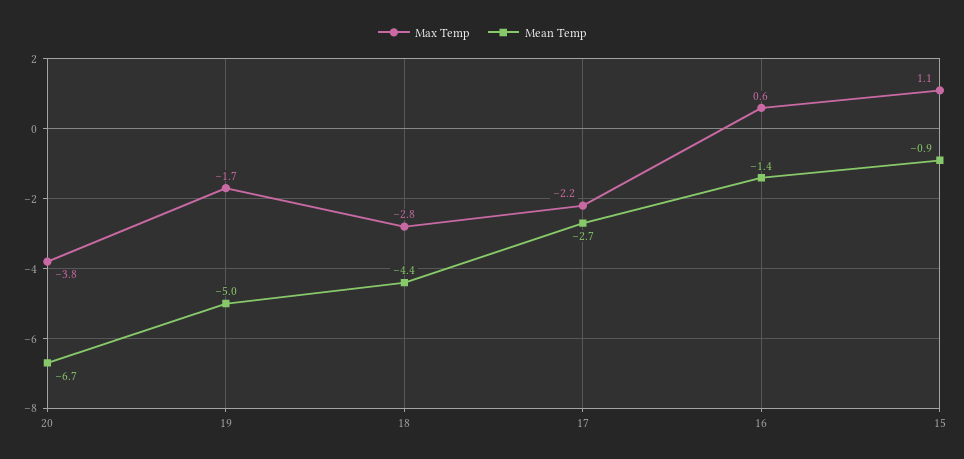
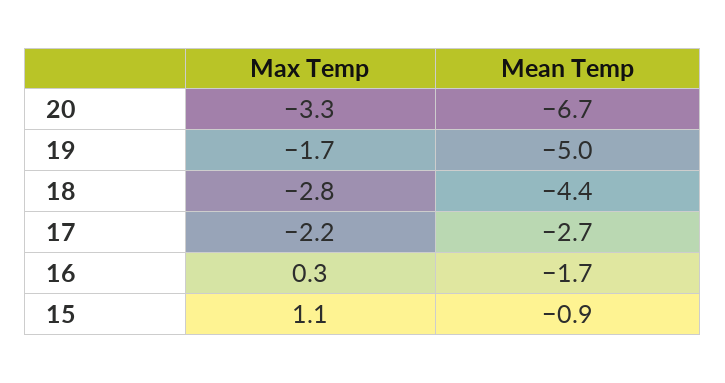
Max Temp, 20: -3.8 -> -3.3
Max Temp, 16: 0.6 -> 0.3
Mean Temp, 16: -1.4 -> -1.7

